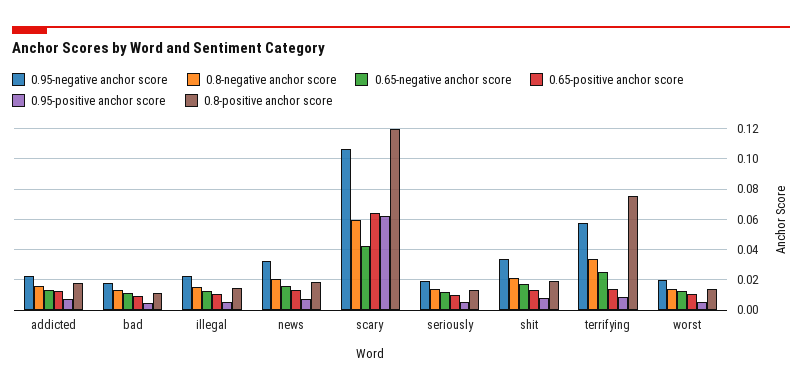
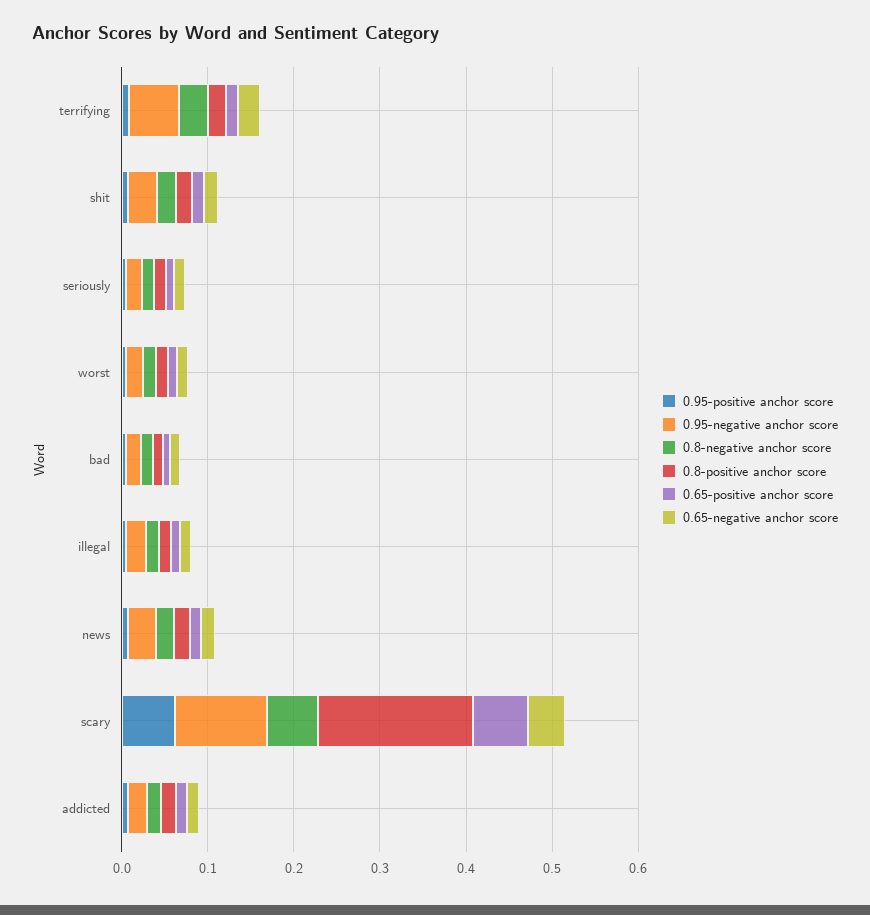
0.8-positive anchor score, scary: 0.12 -> 0.18
0.8-positive anchor score, terrifying: 0.075 -> 0.02

